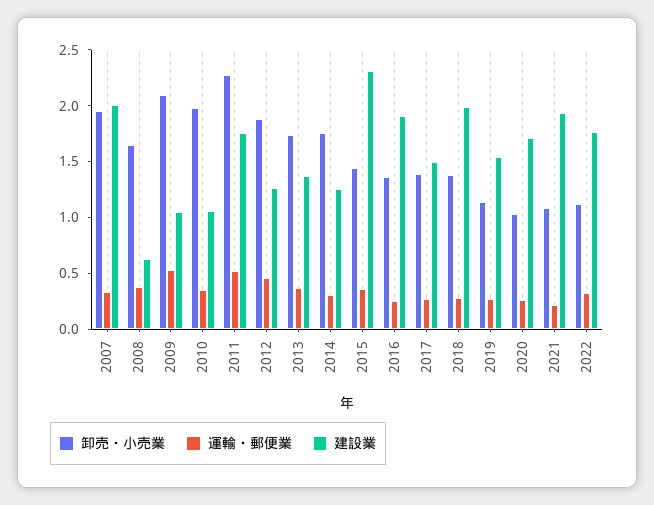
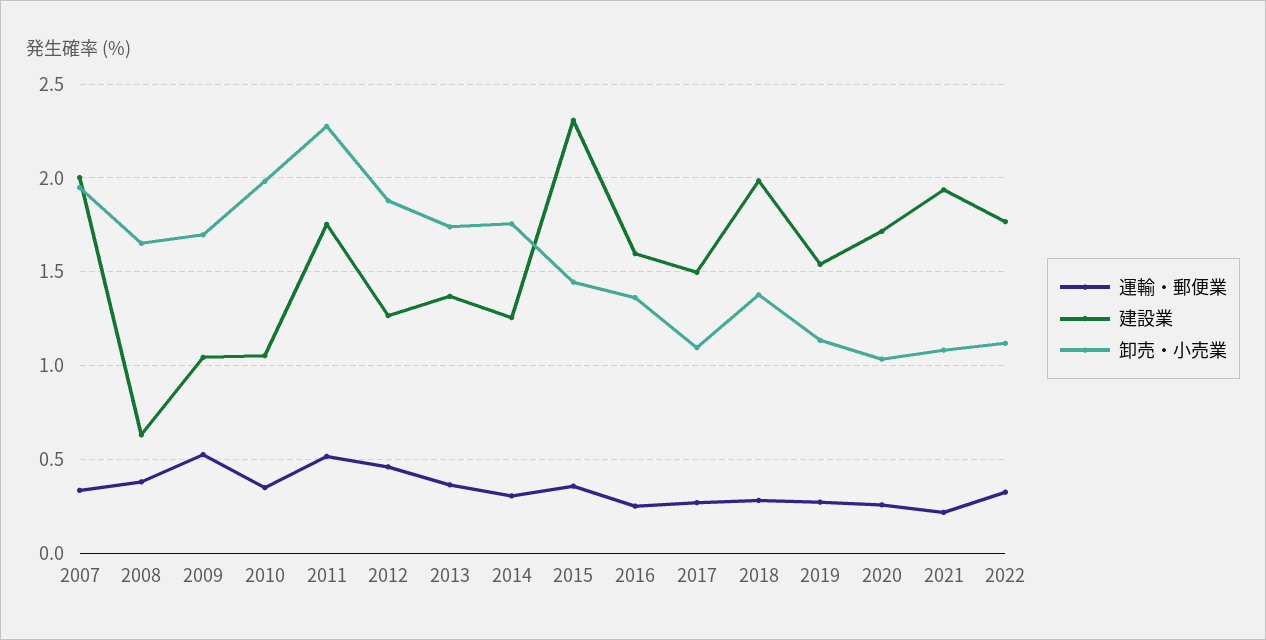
卸売・小売業, 2009: 2.1 -> 1.7
建設業, 2016: 1.9 -> 1.6
卸売・小売業, 2017: 1.4 -> 1.1

